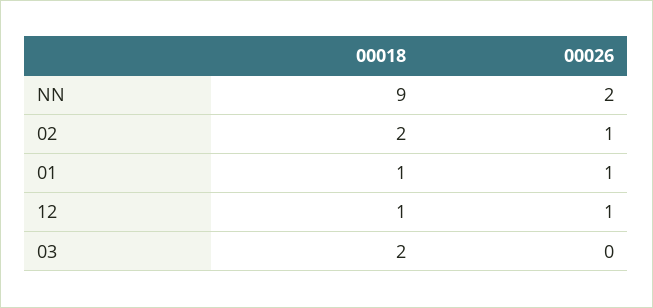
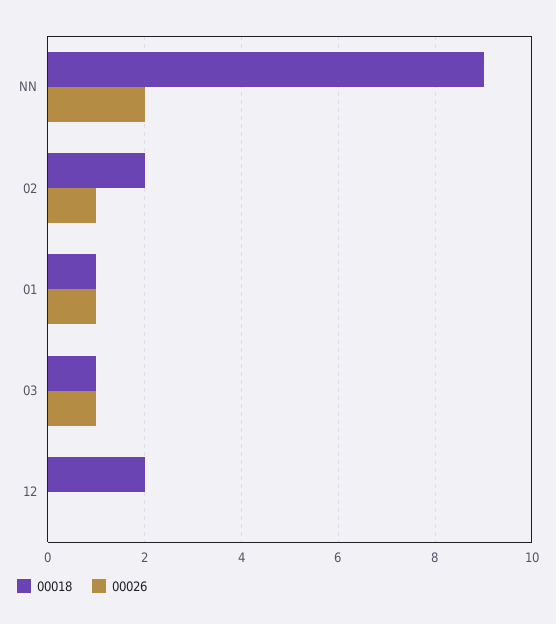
00018, 12: 1 -> 2
00026, 12: 1 -> 0
00018, 03: 2 -> 1
00026, 03: 0 -> 1

